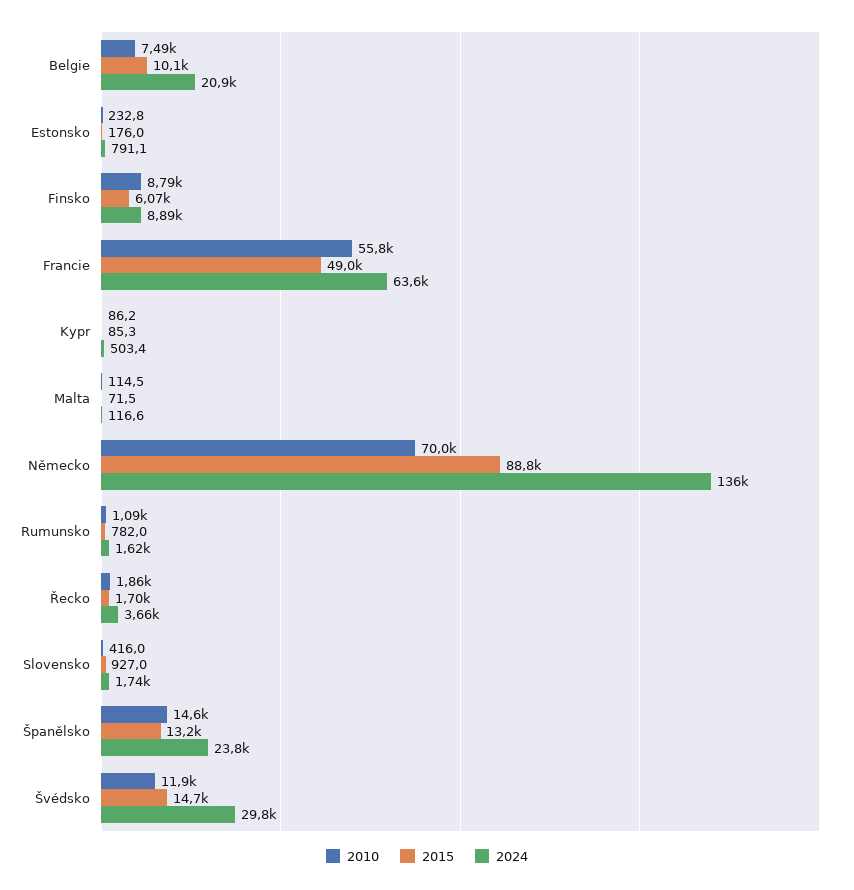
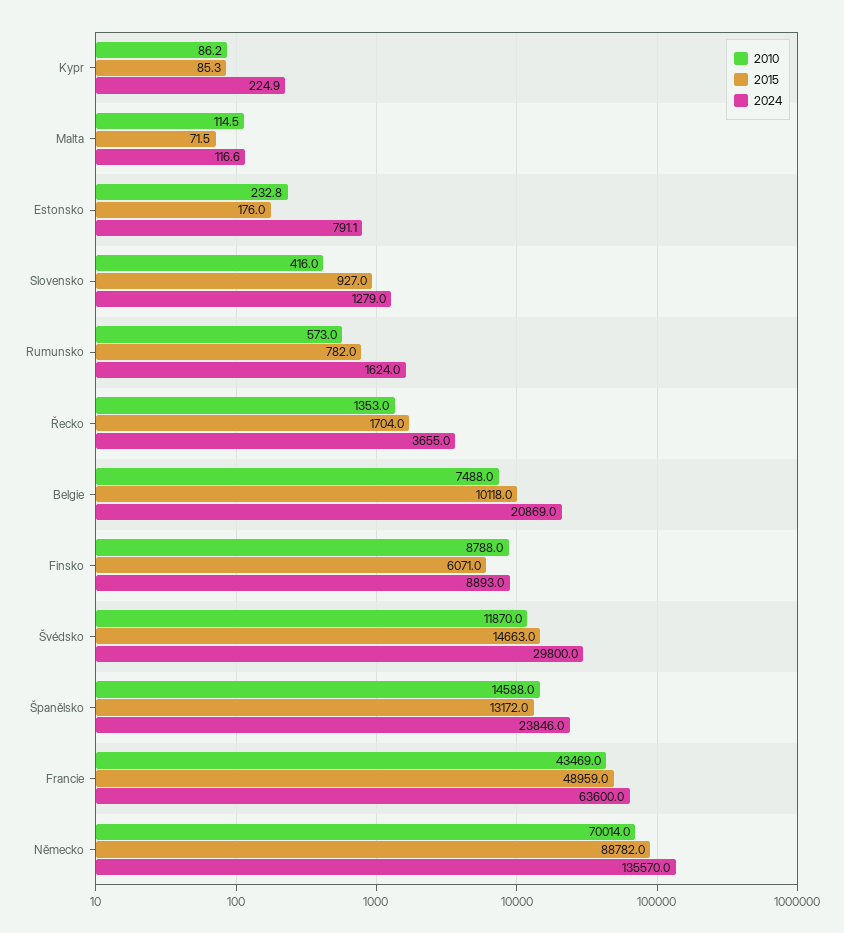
2010, Francie: 55800 -> 43469
2024, Kypr: 503.4 -> 224.9
2010, Rumunsko: 1090 -> 573
2010, Řecko: 1860 -> 1353
2024, Slovensko: 1740 -> 1279

